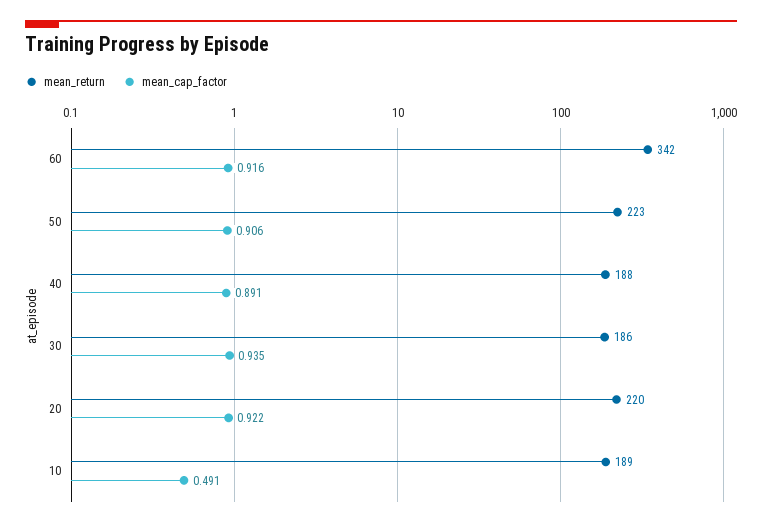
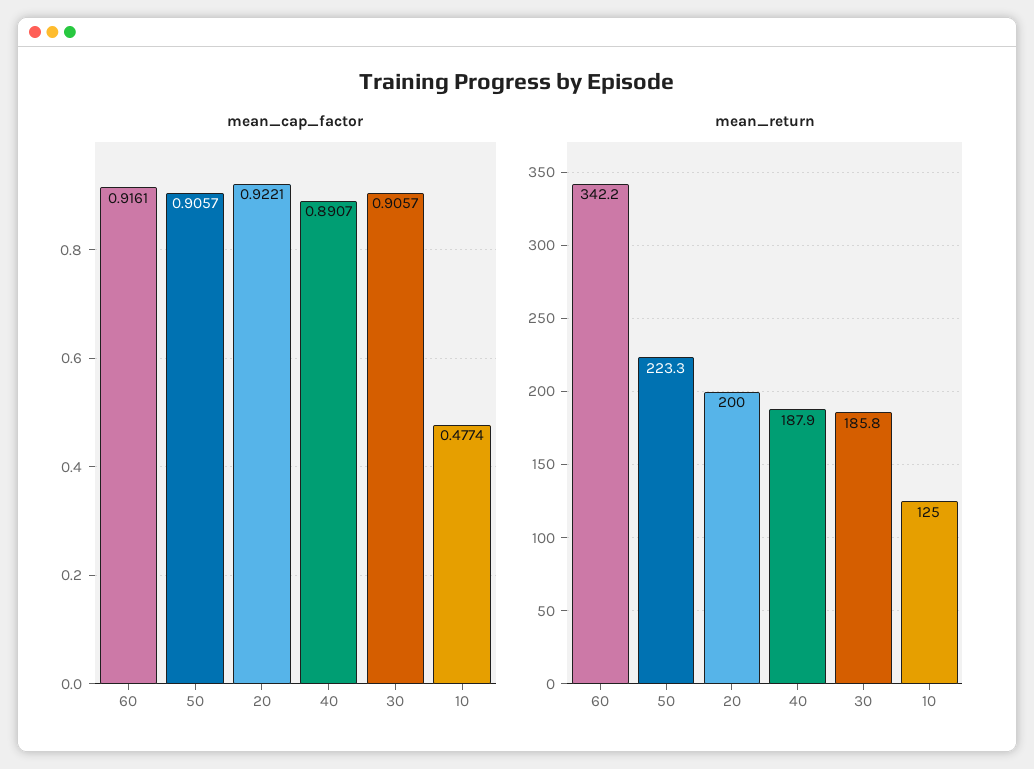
mean_cap_factor, 30: 0.935 -> 0.9057
mean_return, 20: 220 -> 200
mean_return, 10: 189 -> 125
mean_cap_factor, 10: 0.491 -> 0.4774

